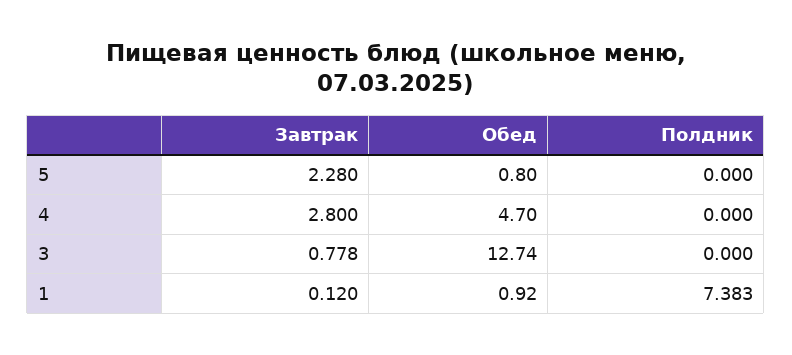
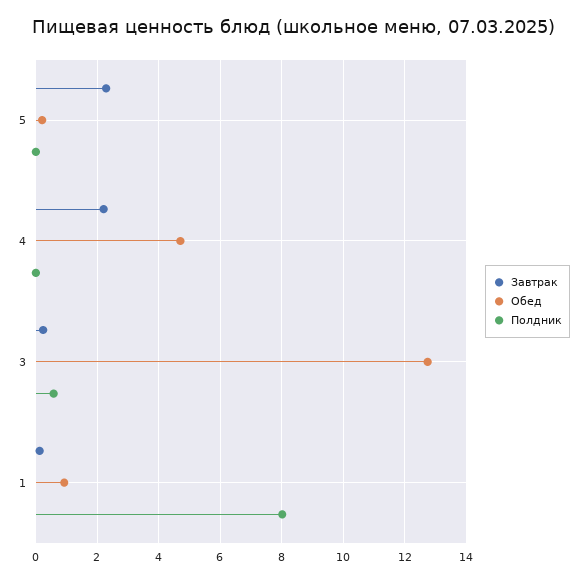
Обед, 5: 0.8 -> 0.2
Завтрак, 4: 2.8 -> 2.2
Завтрак, 3: 0.778 -> 0.2
Полдник, 3: 0 -> 0.6
Полдник, 1: 7.383 -> 8

